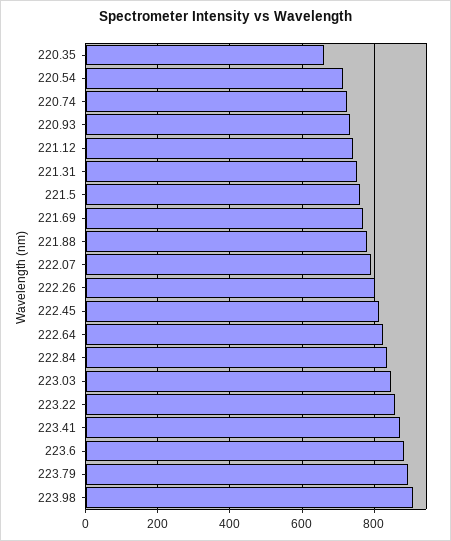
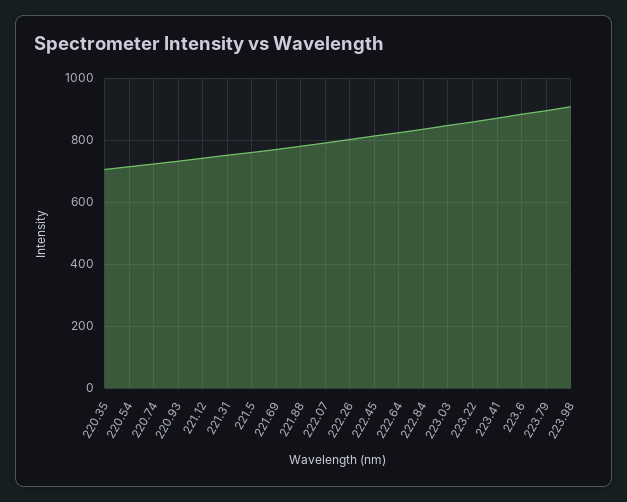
220.35: 660 -> 700

